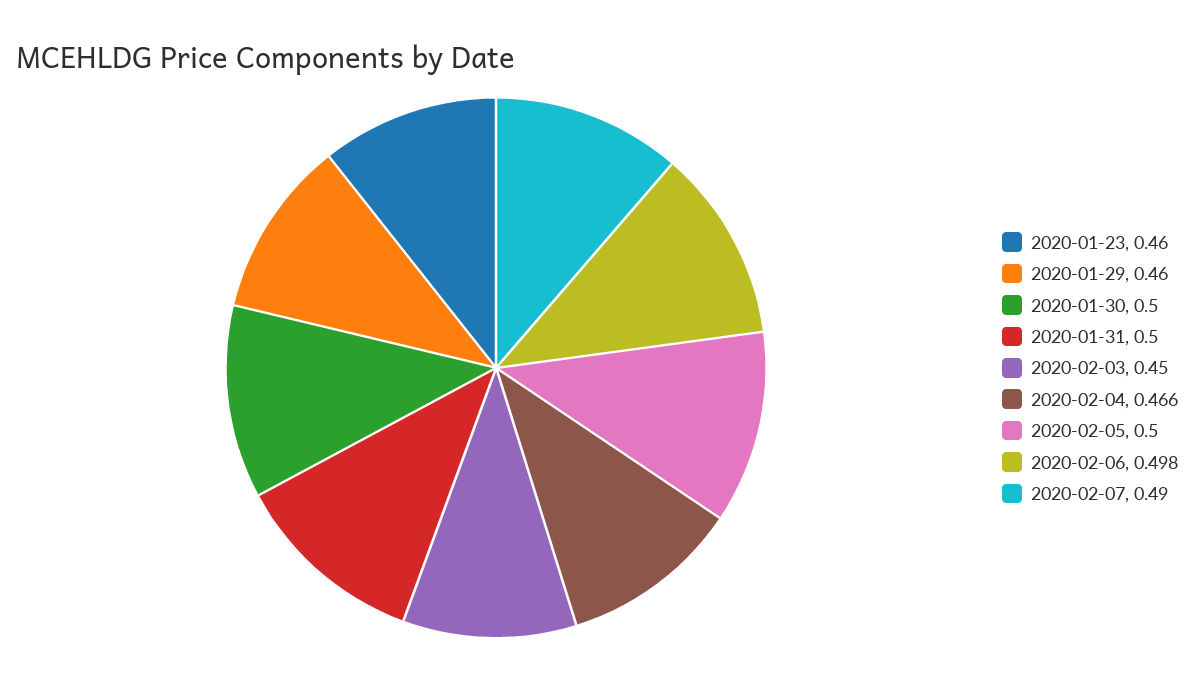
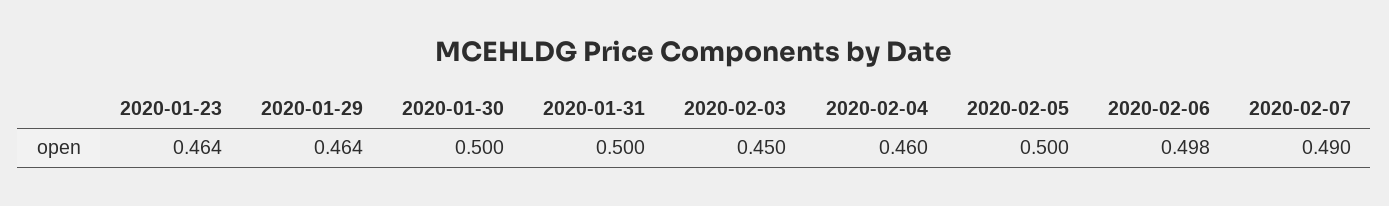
2020-01-23: 0.46 -> 0.464
2020-01-29: 0.46 -> 0.464
2020-02-04: 0.466 -> 0.46

